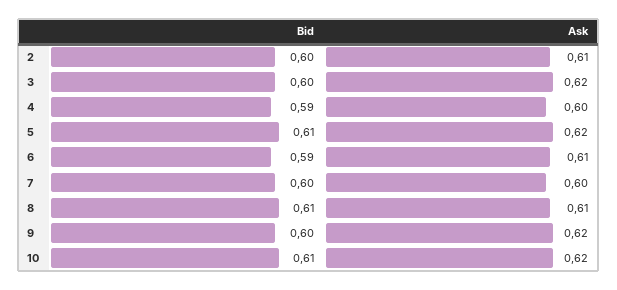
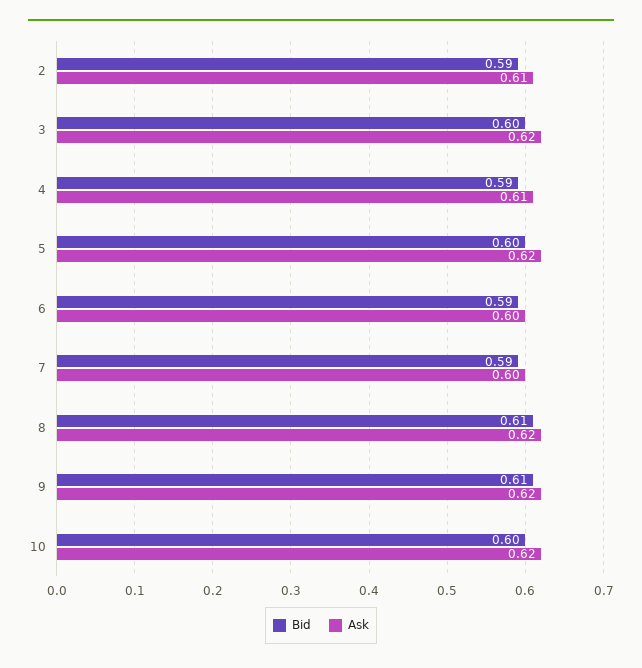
Bid, 2: 0.6 -> 0.59
Ask, 4: 0.6 -> 0.61
Bid, 5: 0.61 -> 0.6
Ask, 6: 0.61 -> 0.6
Bid, 7: 0.6 -> 0.59
Ask, 8: 0.61 -> 0.62
Bid, 9: 0.6 -> 0.61
Bid, 10: 0.61 -> 0.6

